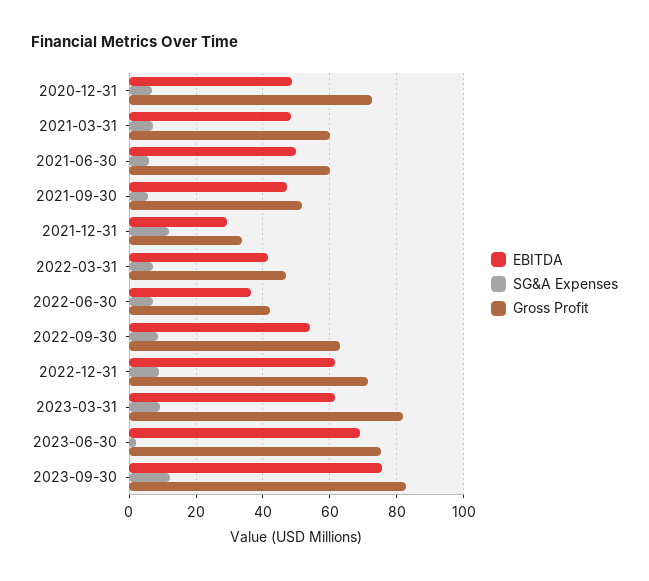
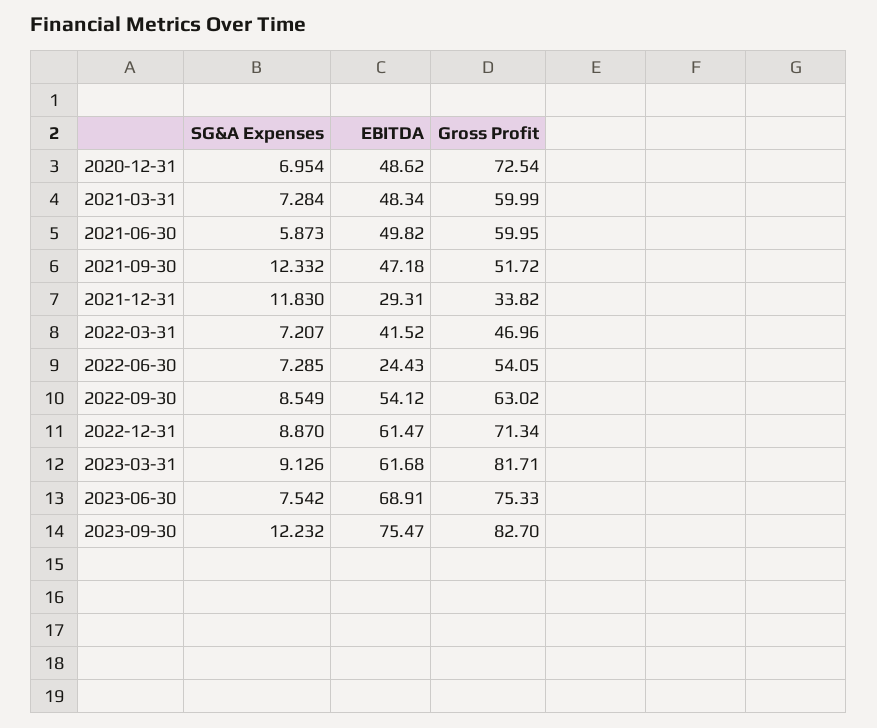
SG&A Expenses, 2021-09-30: 6 -> 12.332
EBITDA, 2022-06-30: 36 -> 24.43
Gross Profit, 2022-06-30: 42 -> 54.05
SG&A Expenses, 2023-06-30: 2 -> 7.542

